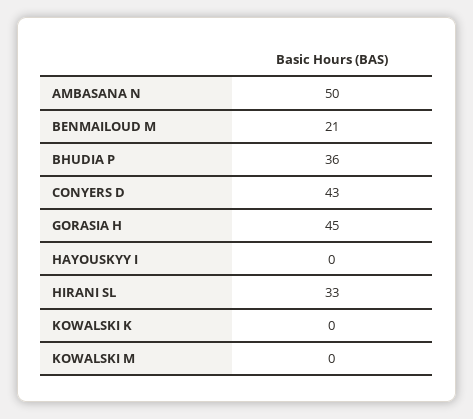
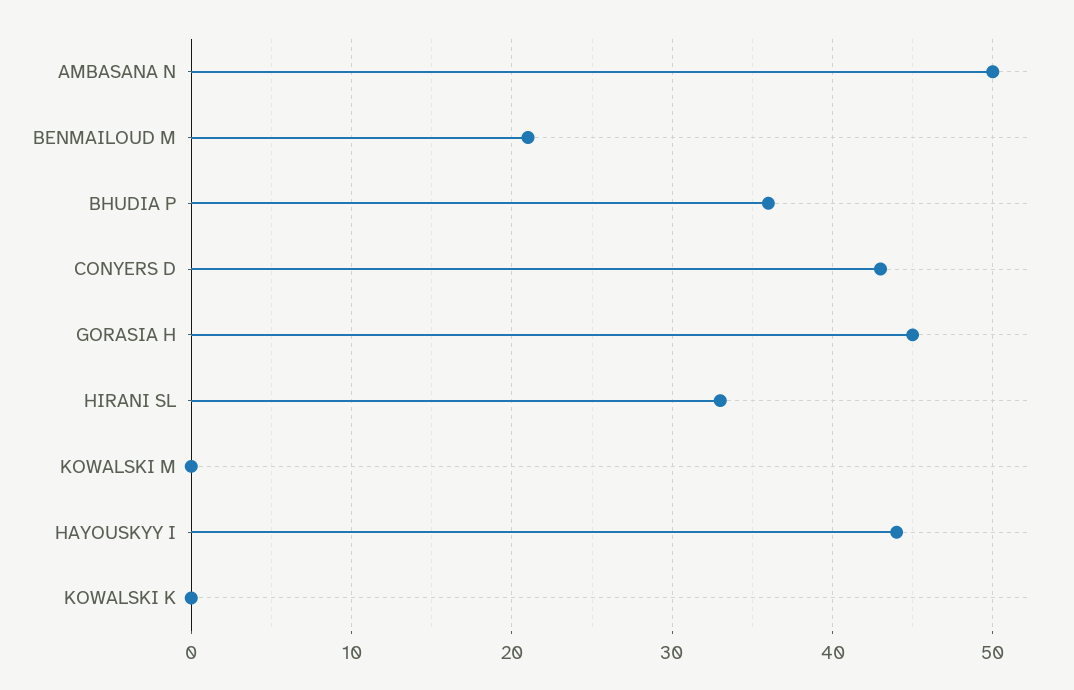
HAYOUSKYY I: 0 -> 44

